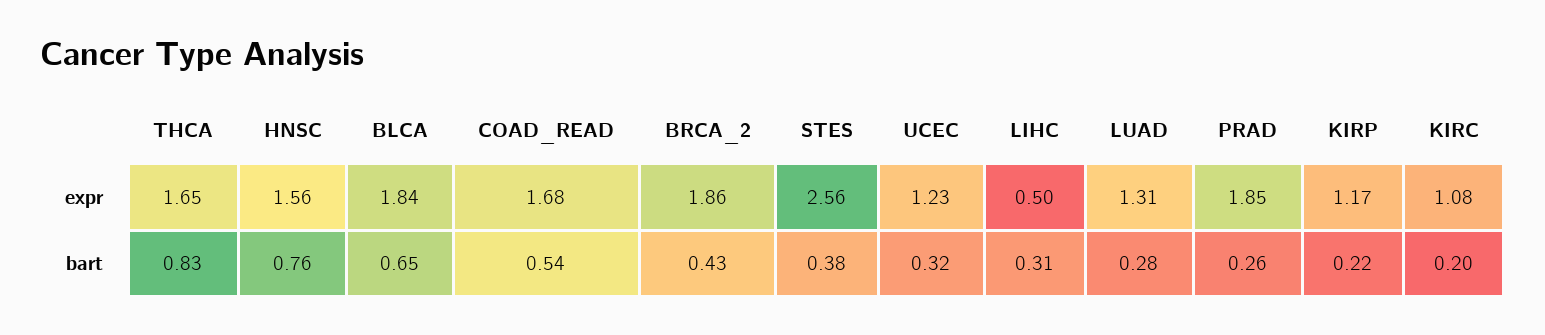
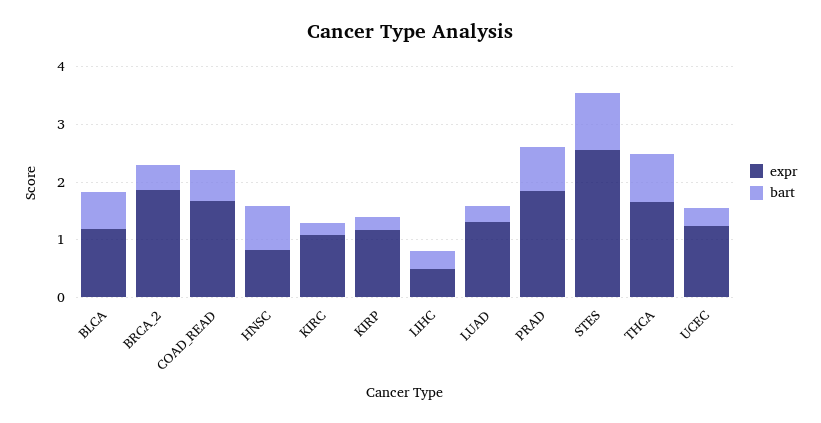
expr, HNSC: 1.56 -> 0.8
expr, BLCA: 1.84 -> 1.2
bart, STES: 0.38 -> 1
bart, PRAD: 0.26 -> 0.8

